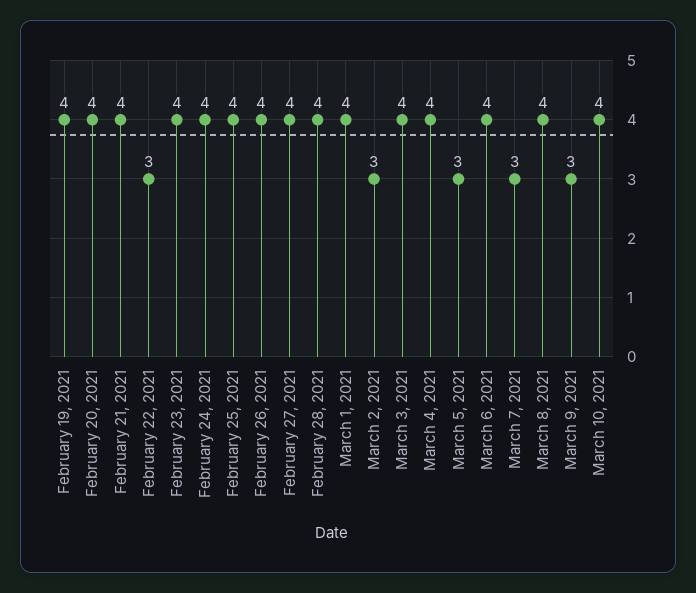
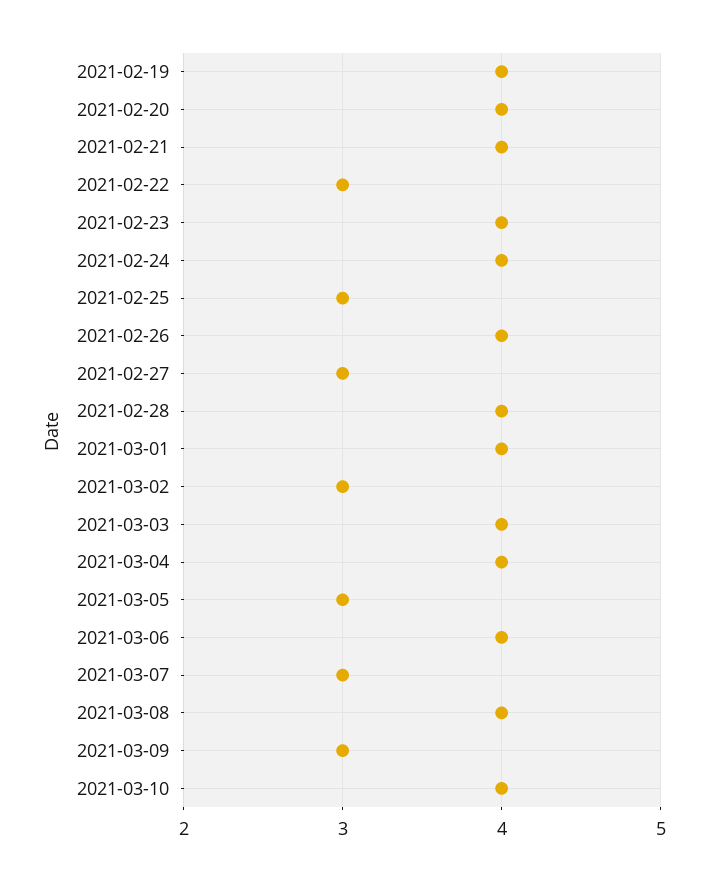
February 25, 2021: 4 -> 3
February 27, 2021: 4 -> 3

